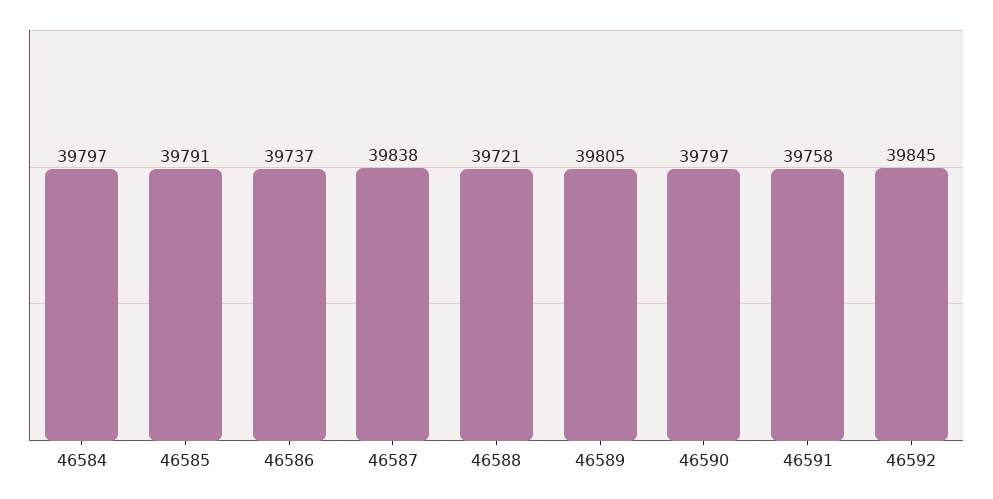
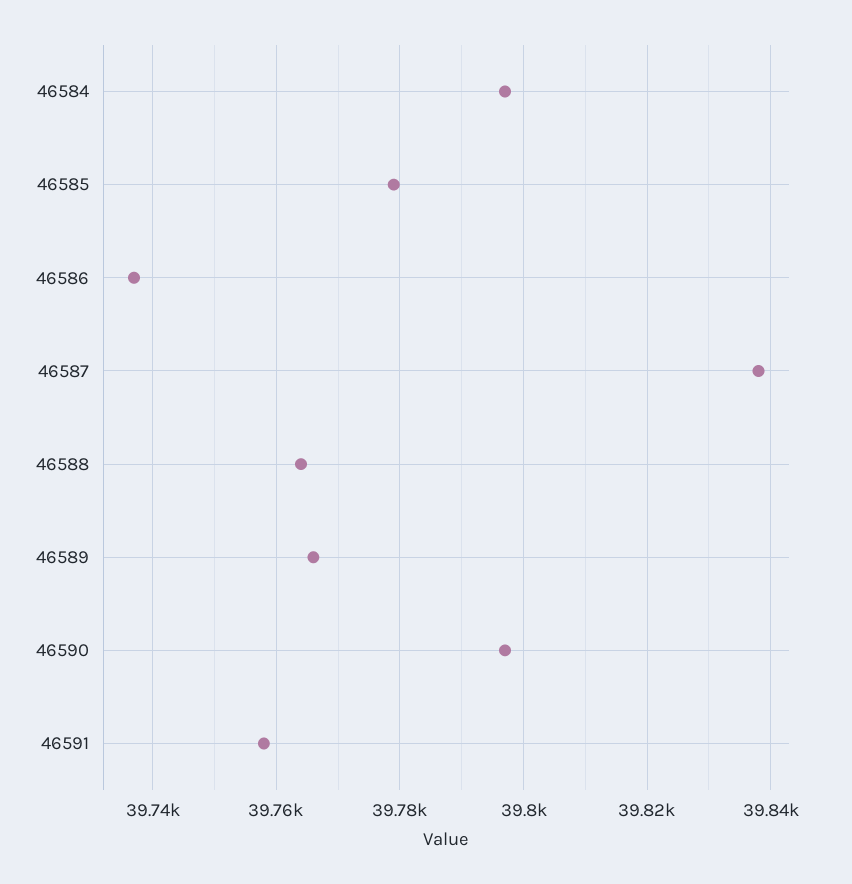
46585: 39791 -> 39780
46588: 39721 -> 39765
46589: 39805 -> 39765
46592: 39845 -> none

